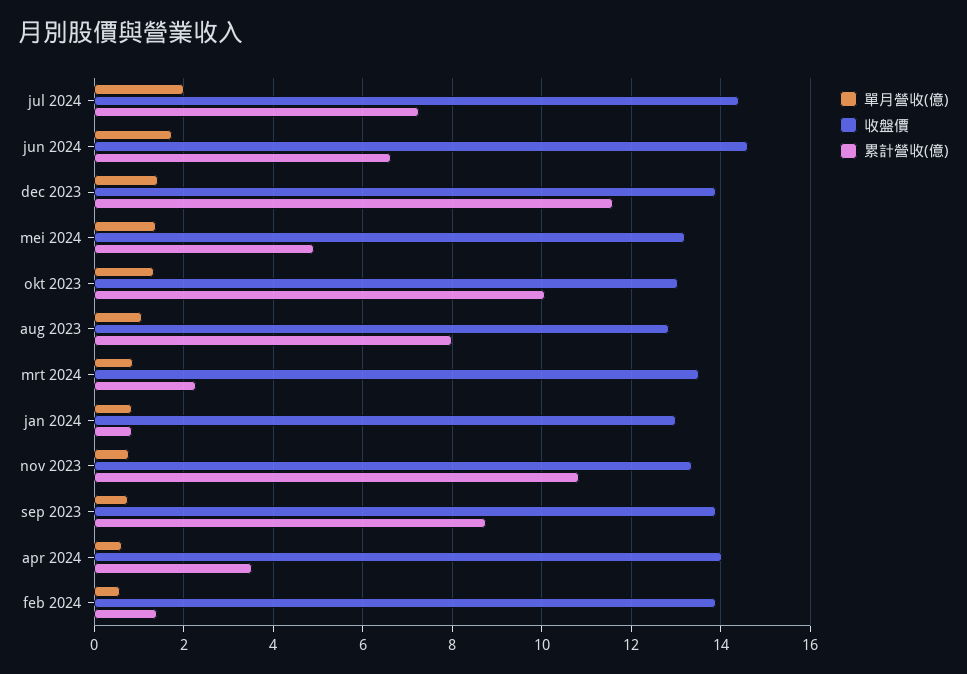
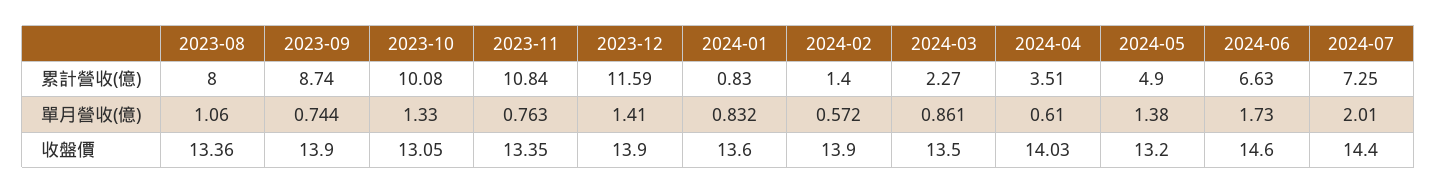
收盤價, aug 2023: 12.8 -> 13.36
收盤價, jan 2024: 13 -> 13.6

